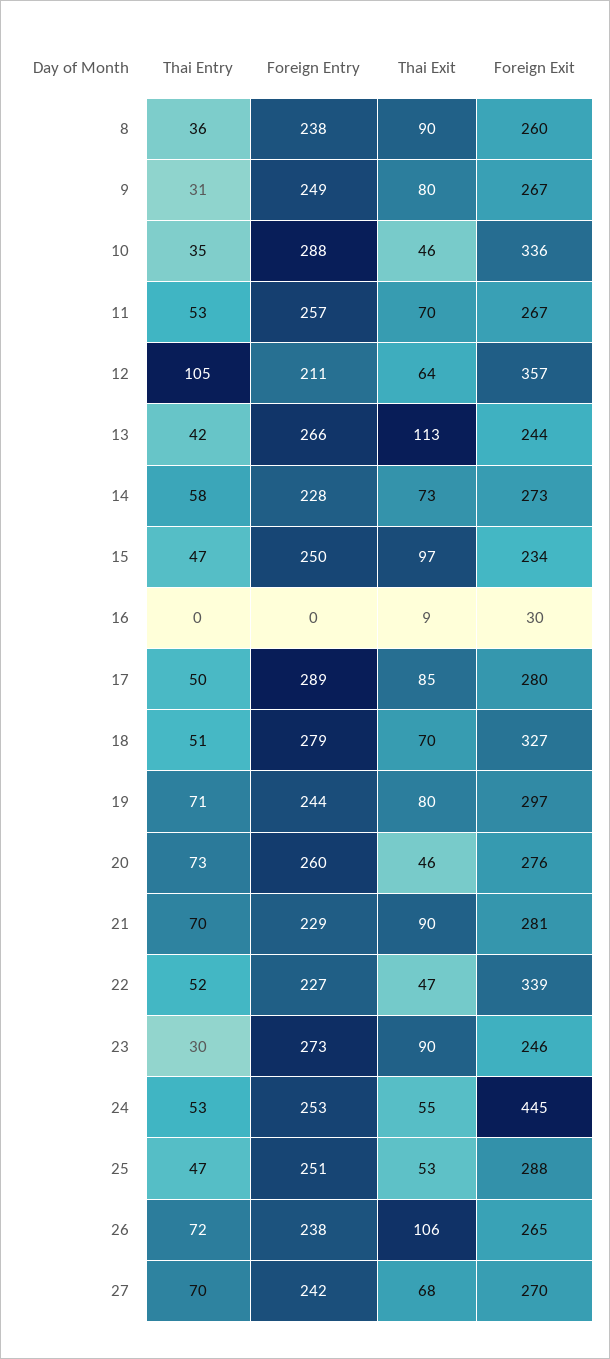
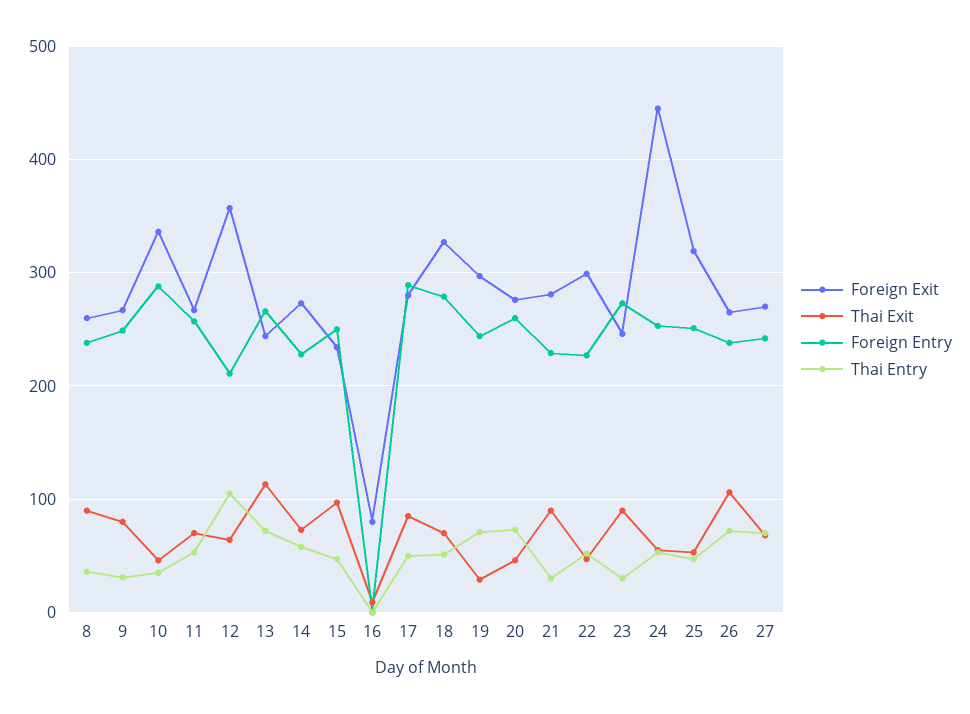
Thai Entry, 13: 42 -> 70
Foreign Exit, 16: 30 -> 80
Thai Exit, 19: 80 -> 30
Thai Entry, 21: 70 -> 30
Foreign Exit, 22: 339 -> 300
Foreign Exit, 25: 288 -> 320

